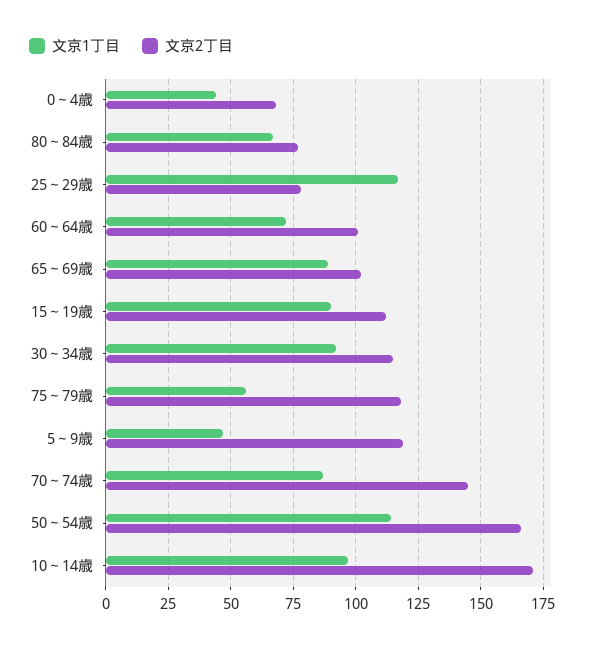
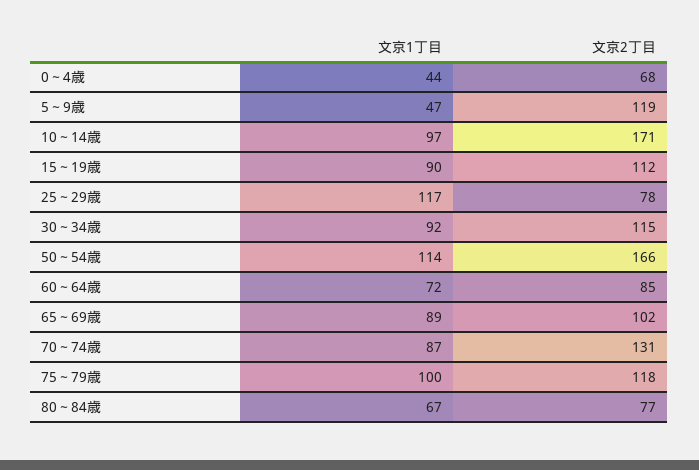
文京2丁目, 60～64歳: 100 -> 85
文京1丁目, 75～79歳: 55 -> 100
文京2丁目, 70～74歳: 145 -> 131

